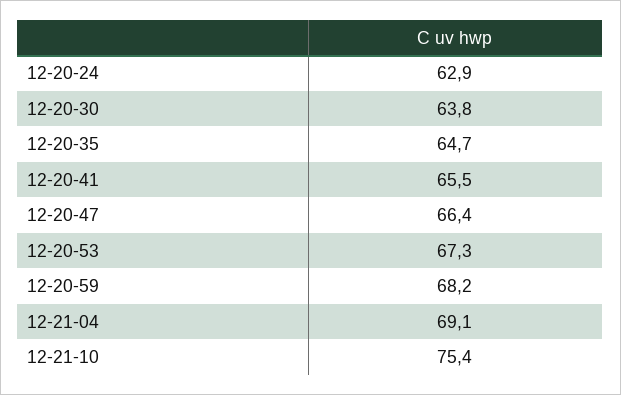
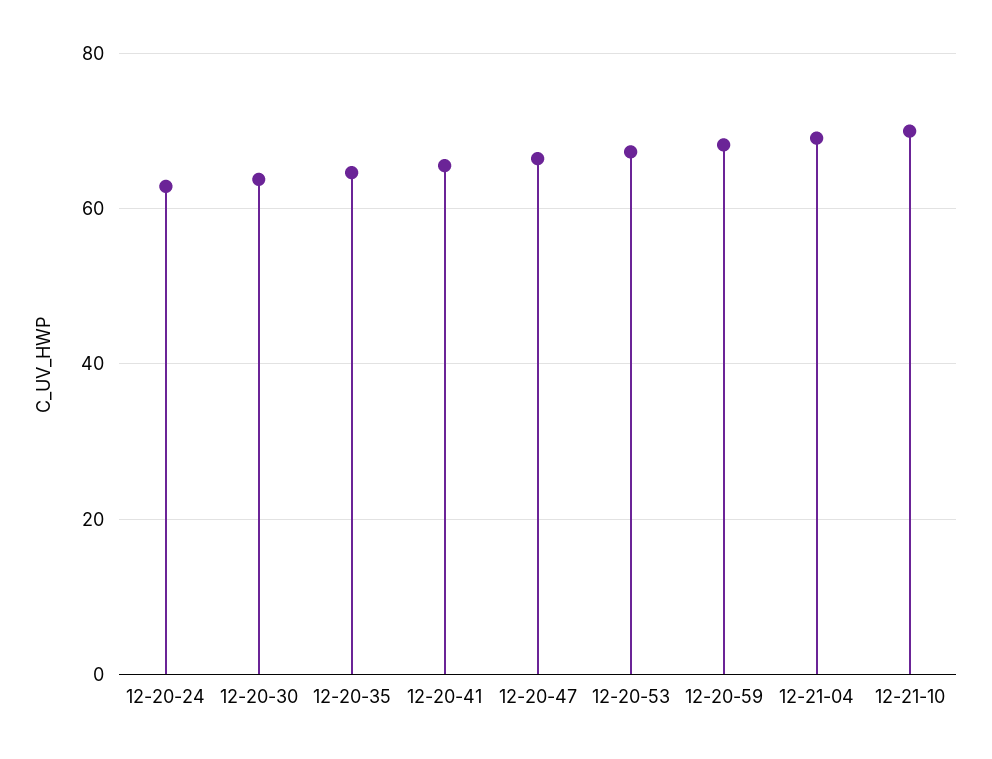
12-21-10: 75.4 -> 70

